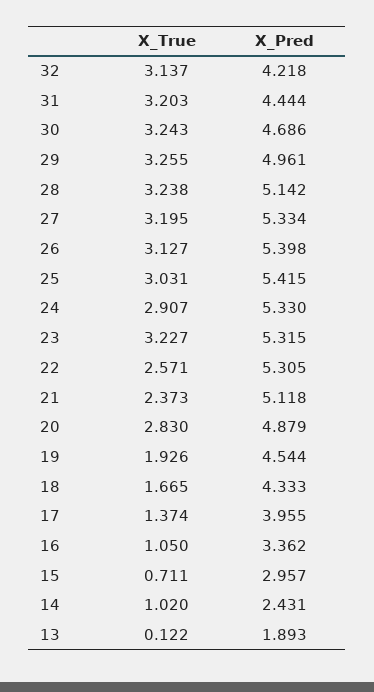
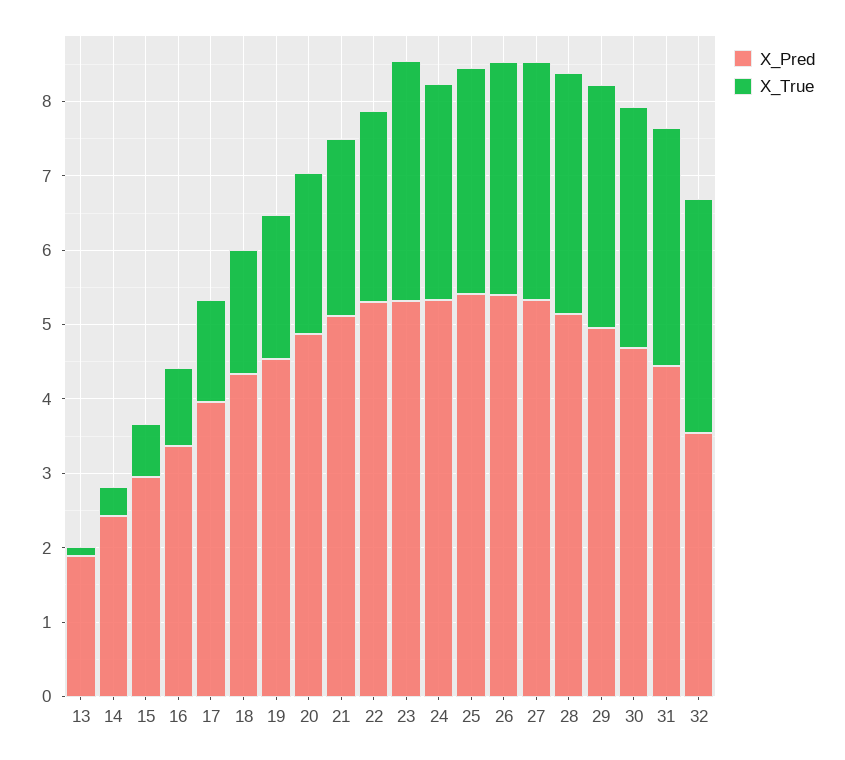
X_Pred, 32: 4.218 -> 3.6
X_True, 20: 2.83 -> 2.2
X_True, 14: 1.02 -> 0.4

